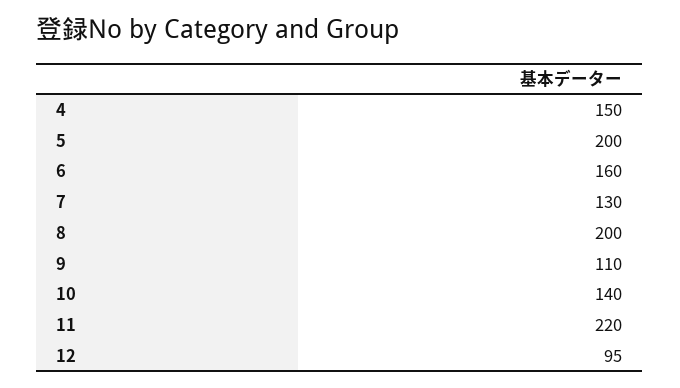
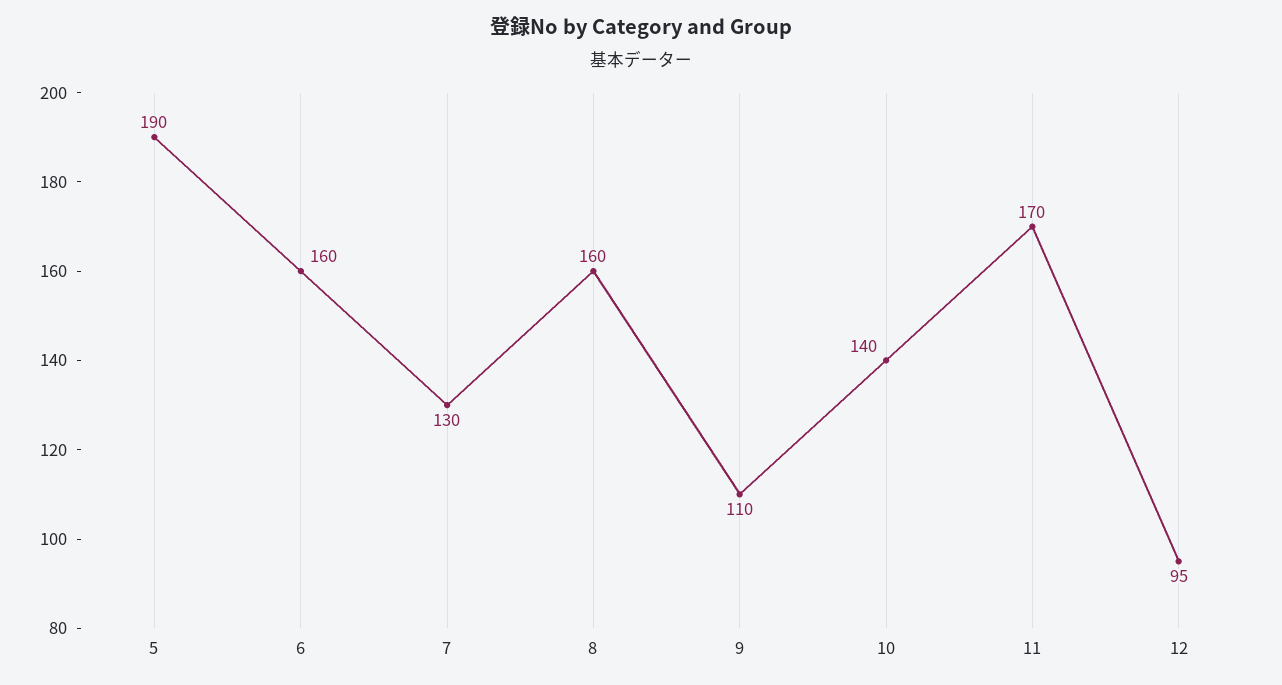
4: 150 -> none
5: 200 -> 190
8: 200 -> 160
11: 220 -> 170

